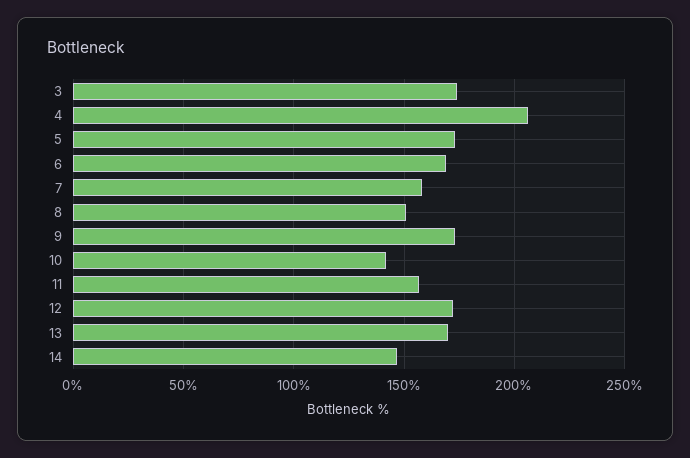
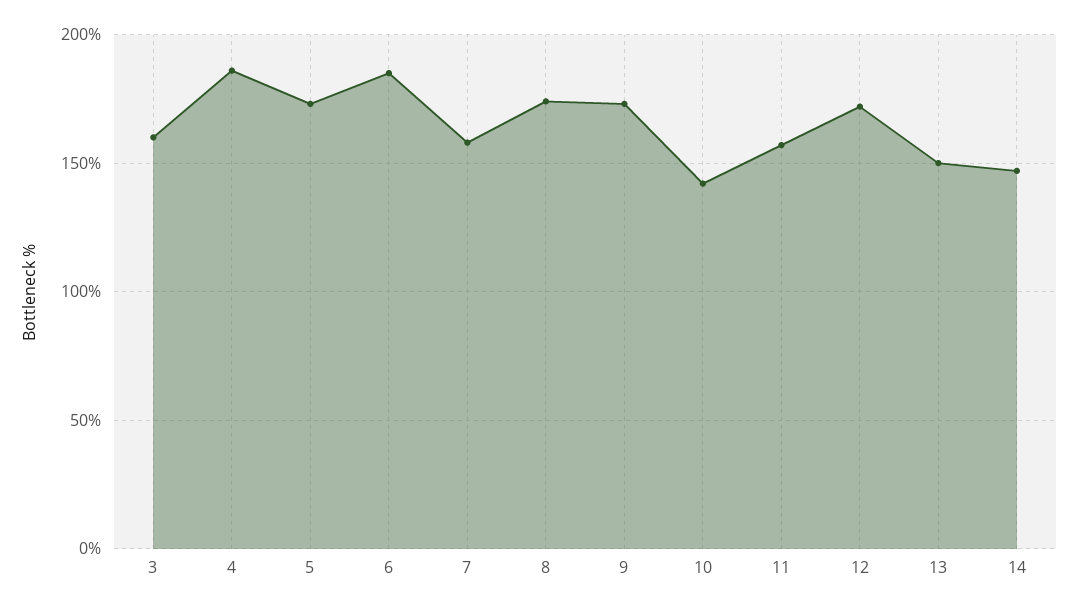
3: 175 -> 160
4: 205 -> 185
6: 170 -> 185
8: 150 -> 175
13: 170 -> 150

